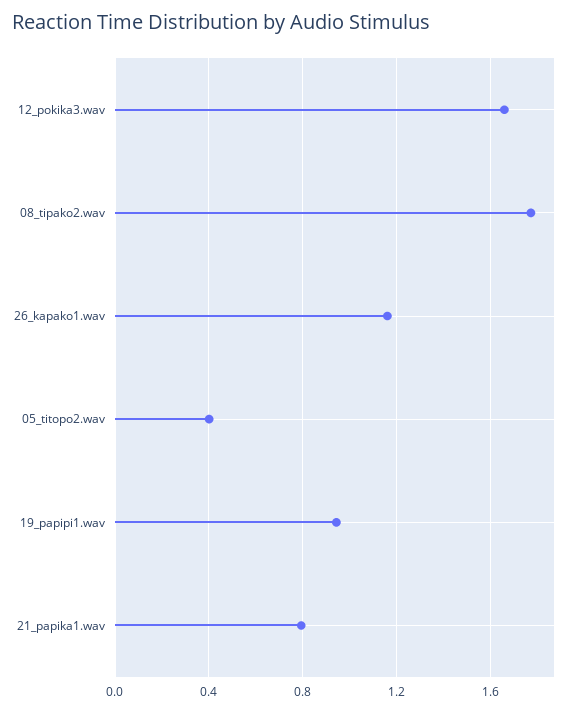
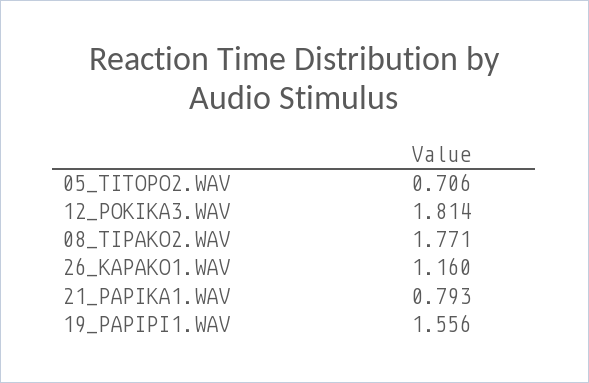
12_pokika3.wav: 1.65 -> 1.814
05_titopo2.wav: 0.4 -> 0.706
19_papipi1.wav: 0.95 -> 1.556

